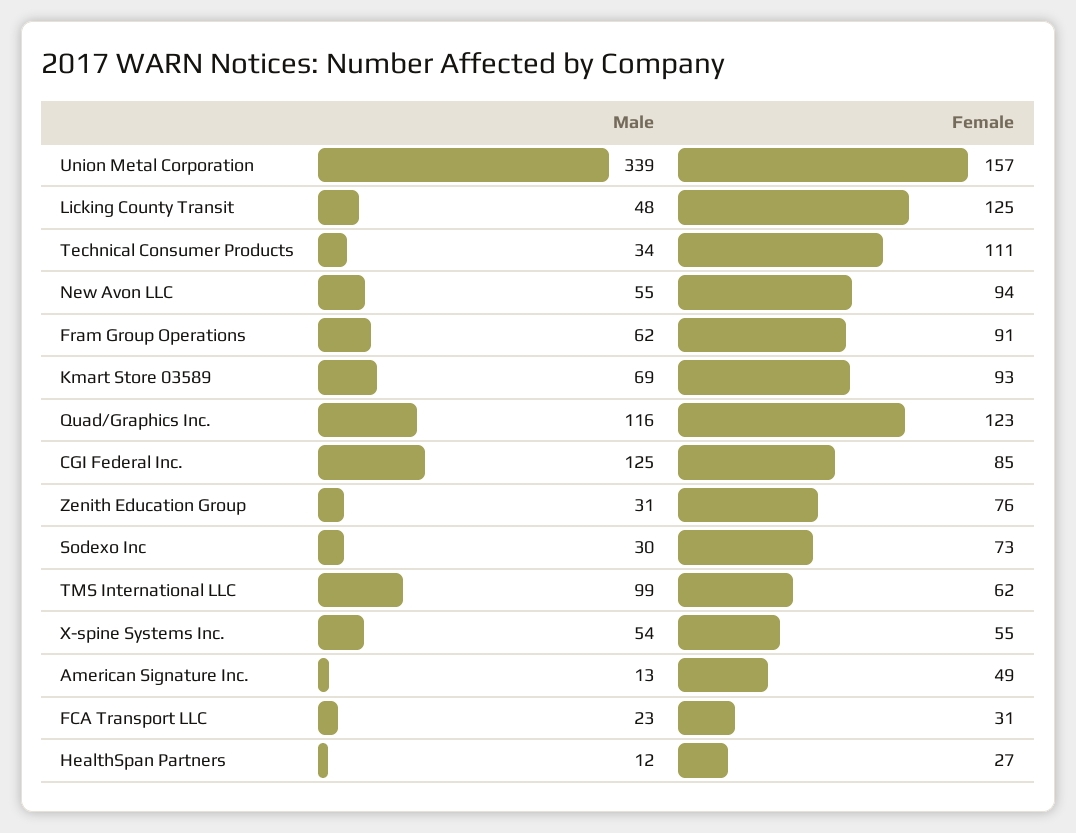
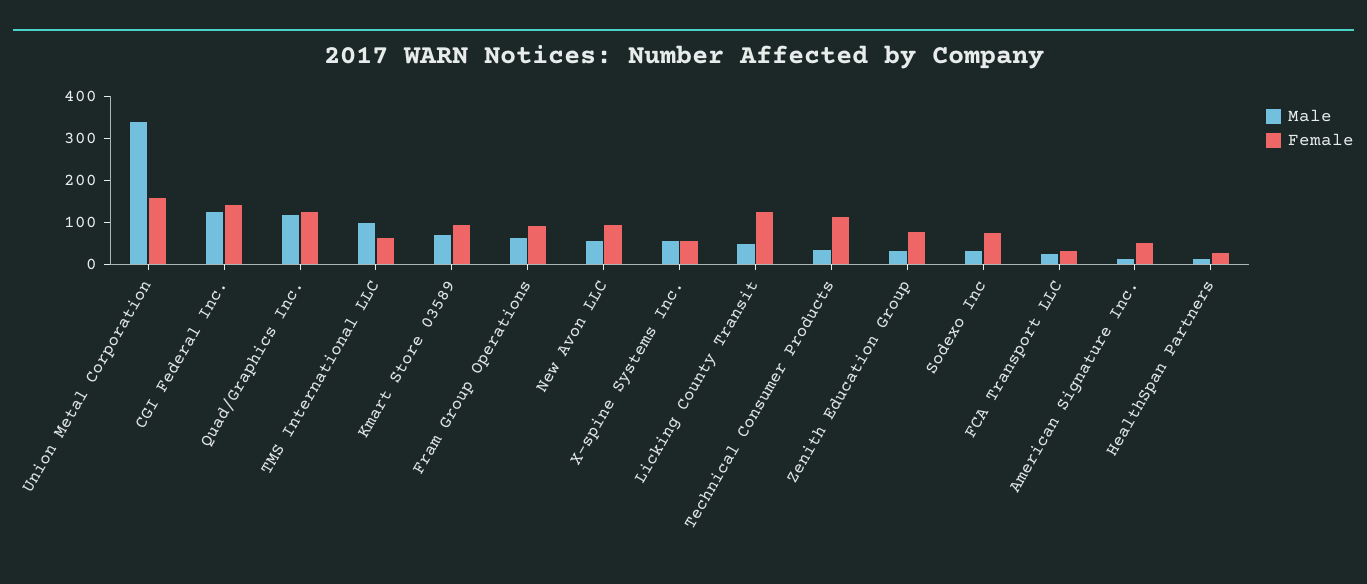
Female, CGI Federal Inc.: 85 -> 140

